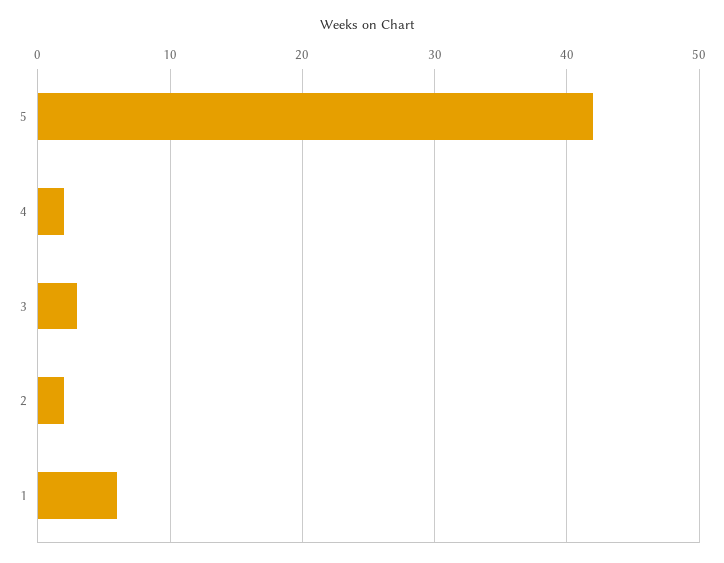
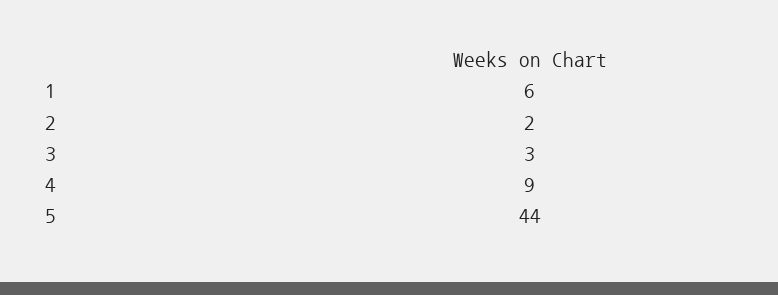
5: 42 -> 44
4: 2 -> 9

